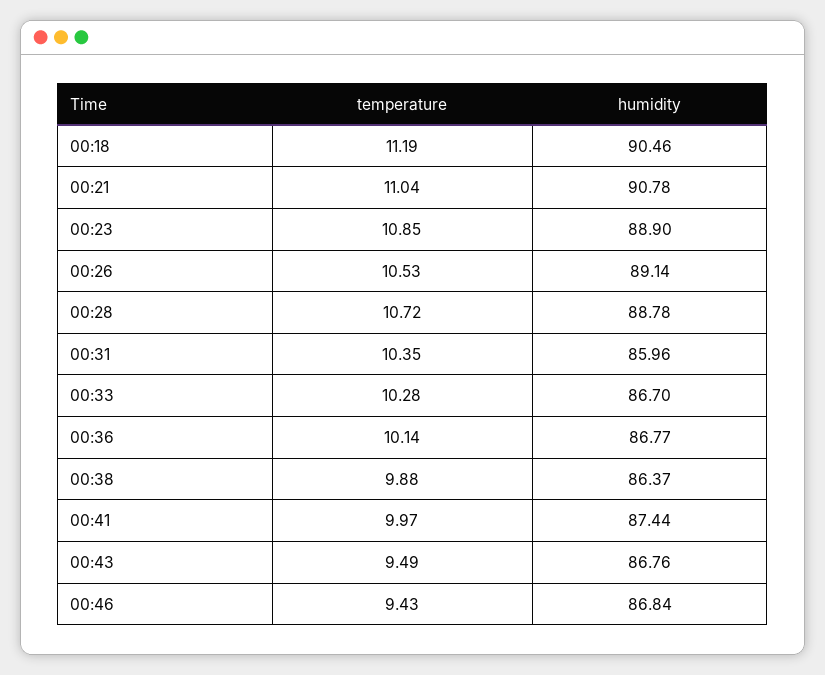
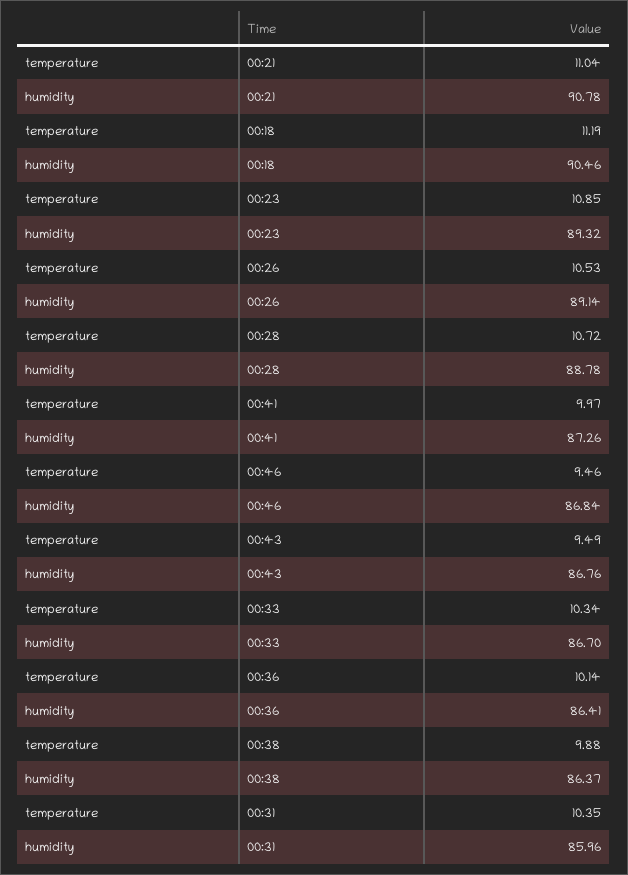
humidity, 00:23: 88.9 -> 89.32
temperature, 00:33: 10.28 -> 10.34
humidity, 00:36: 86.77 -> 86.41
humidity, 00:41: 87.44 -> 87.26
temperature, 00:46: 9.43 -> 9.46

